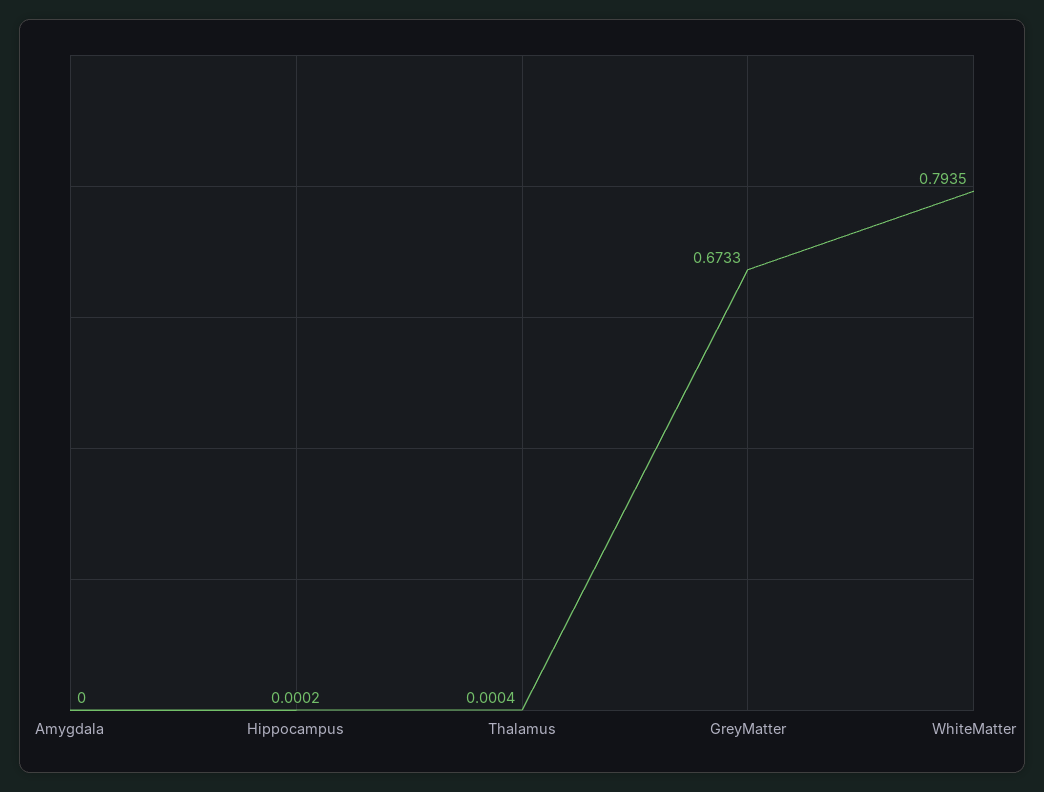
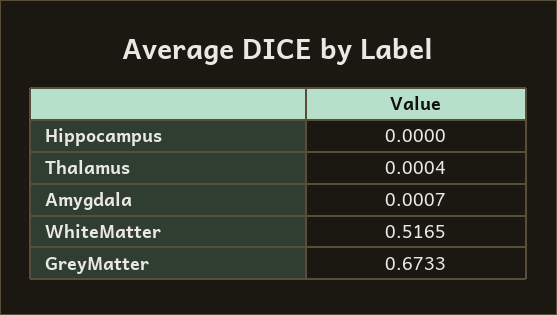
Amygdala: 0 -> 0.0007
Hippocampus: 0.0002 -> 0
WhiteMatter: 0.7935 -> 0.5165

